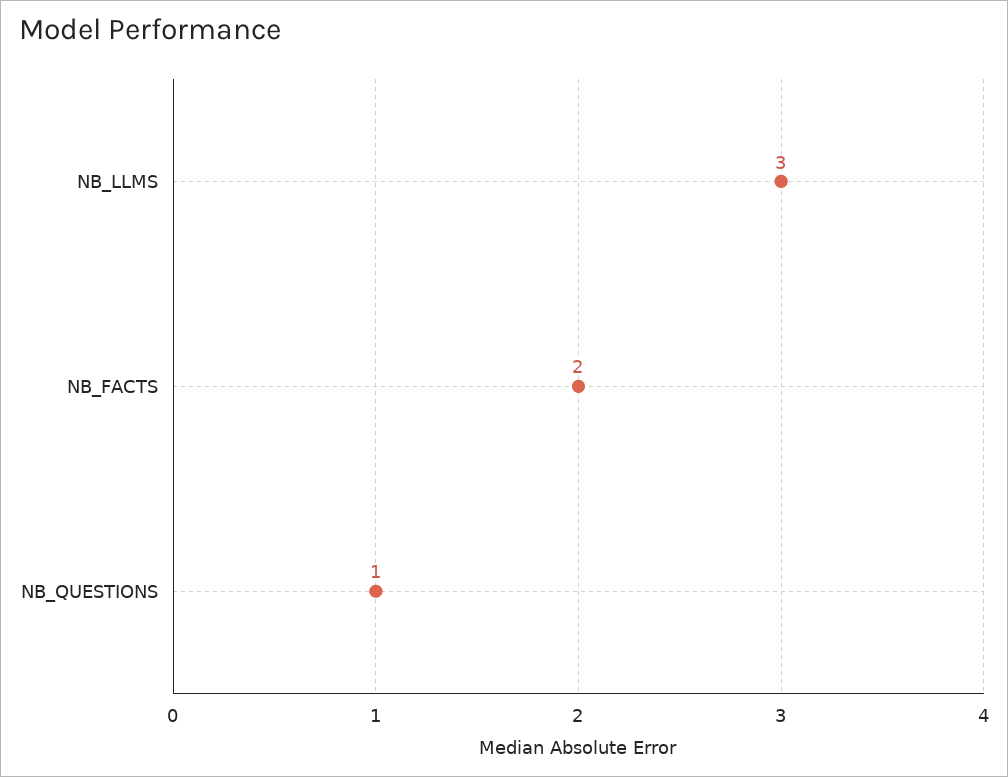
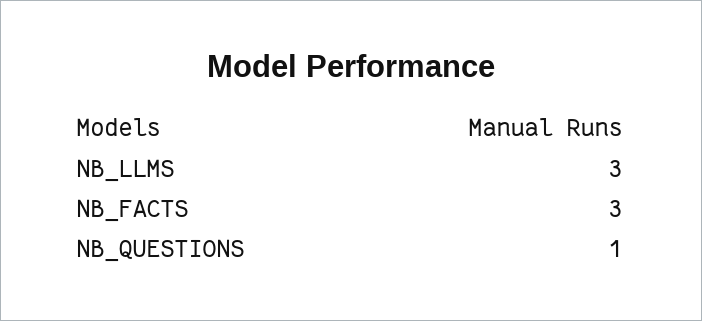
NB_FACTS: 2 -> 3

